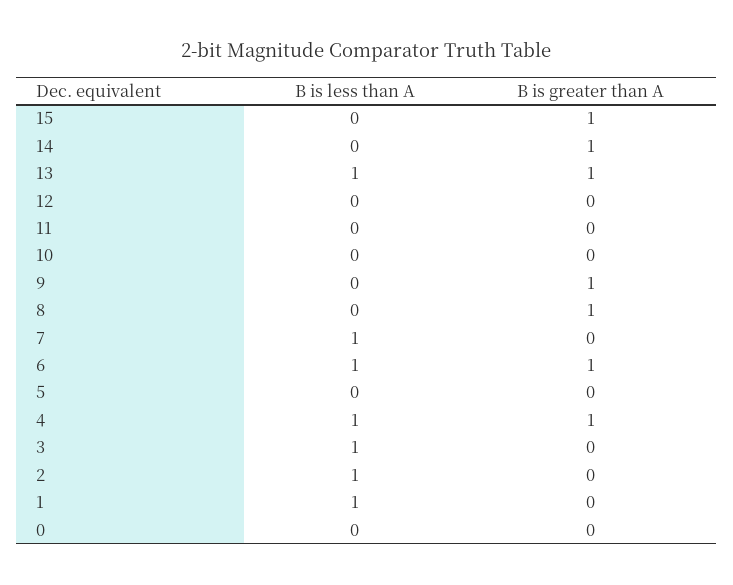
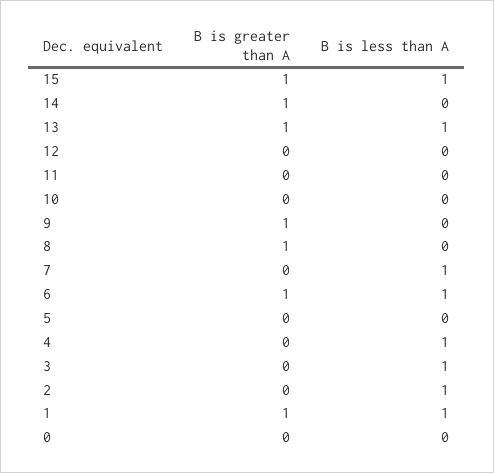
B is less than A, 15: 0 -> 1
B is greater than A, 4: 1 -> 0
B is greater than A, 1: 0 -> 1

